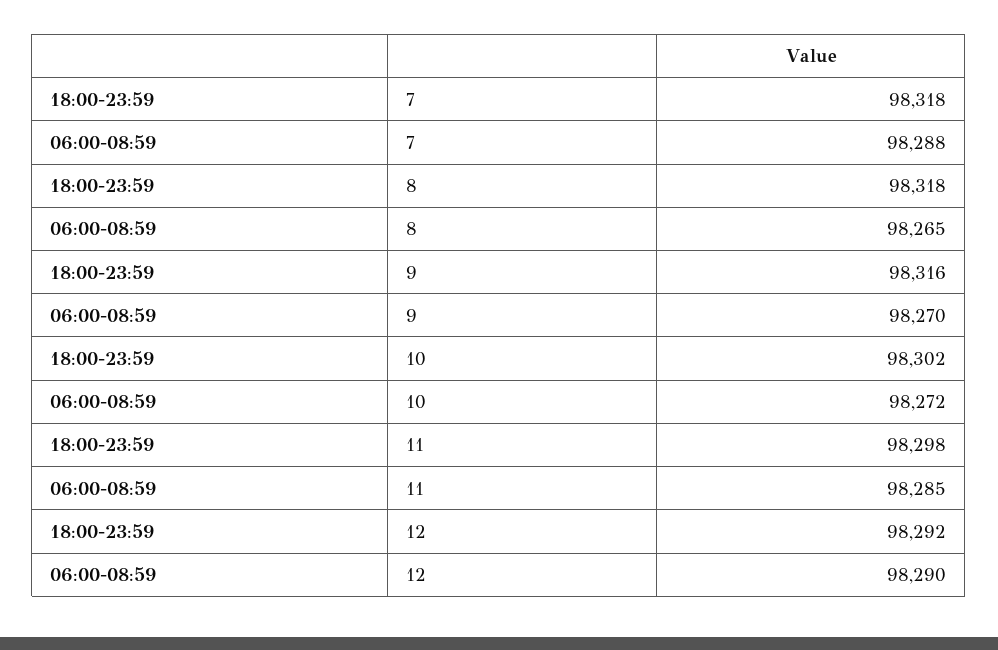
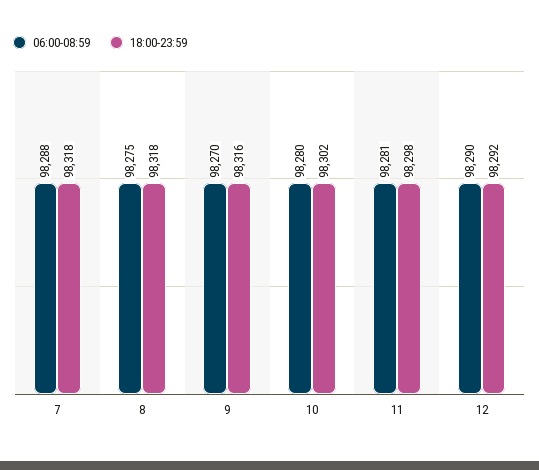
06:00-08:59, 8: 98265 -> 98275
06:00-08:59, 10: 98272 -> 98280
06:00-08:59, 11: 98285 -> 98281

